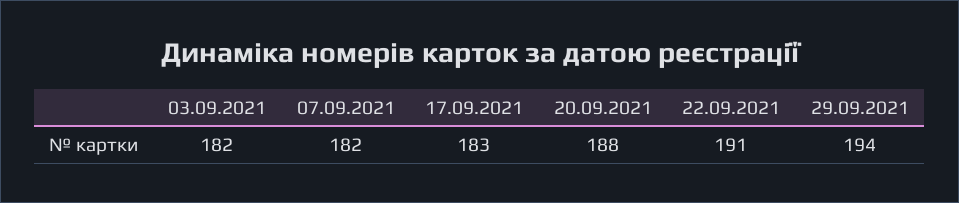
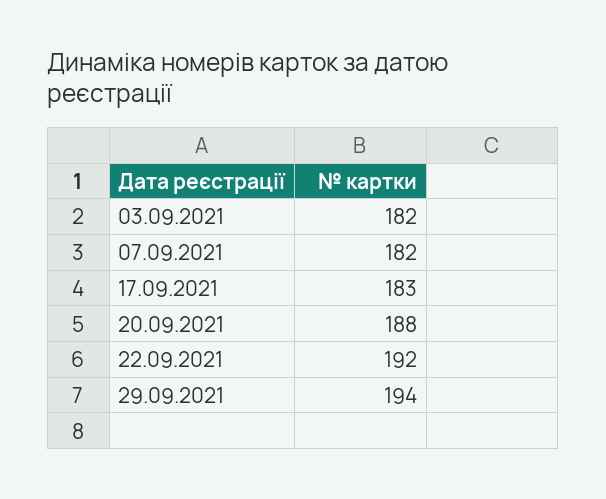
22.09.2021: 191 -> 192

